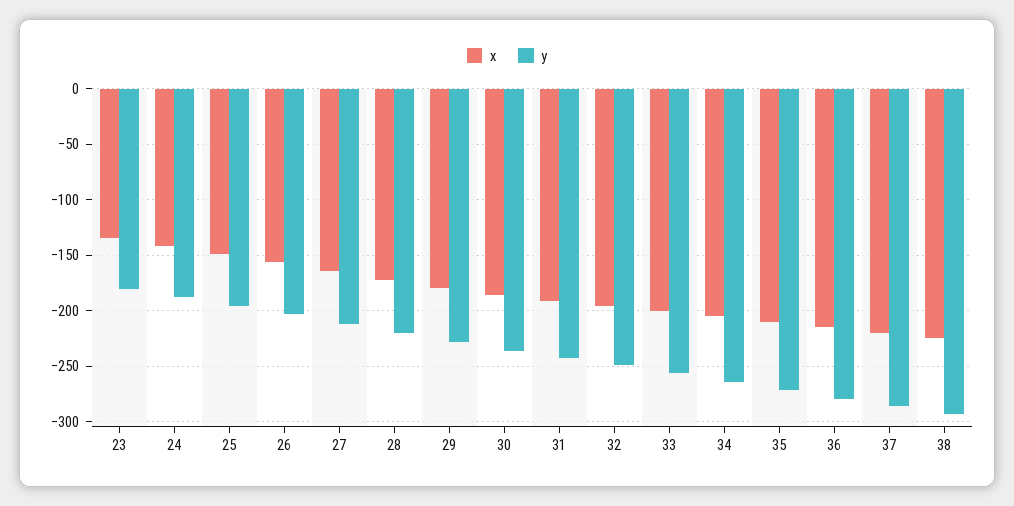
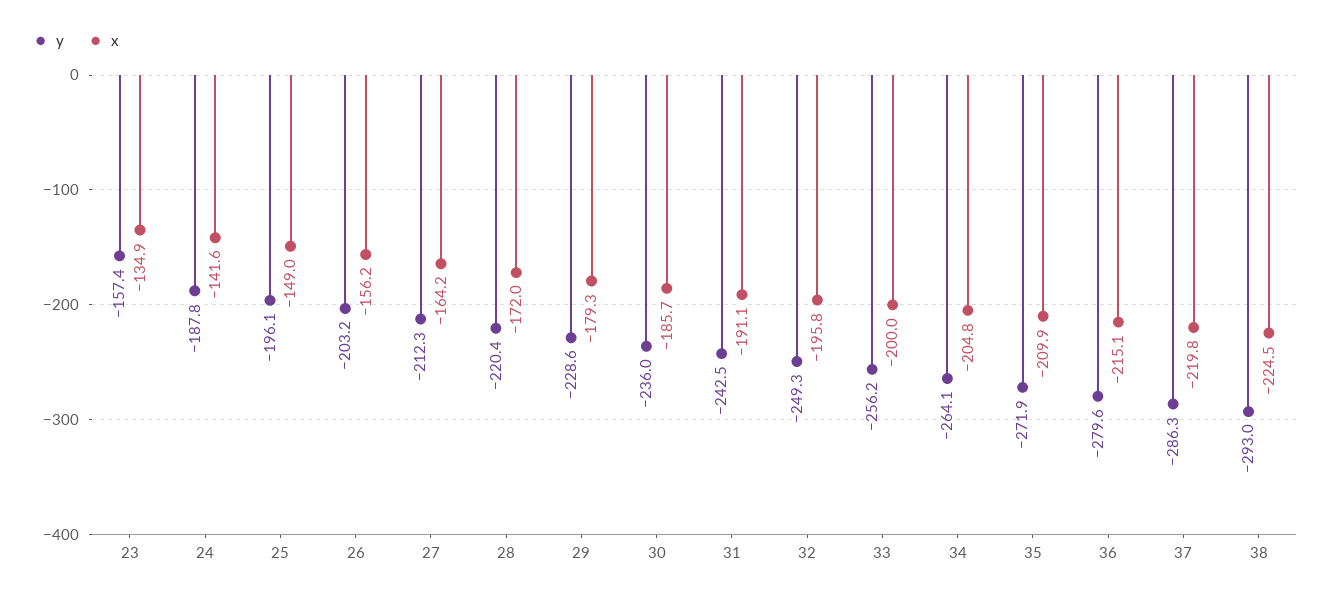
y, 23: -180 -> -157.4

